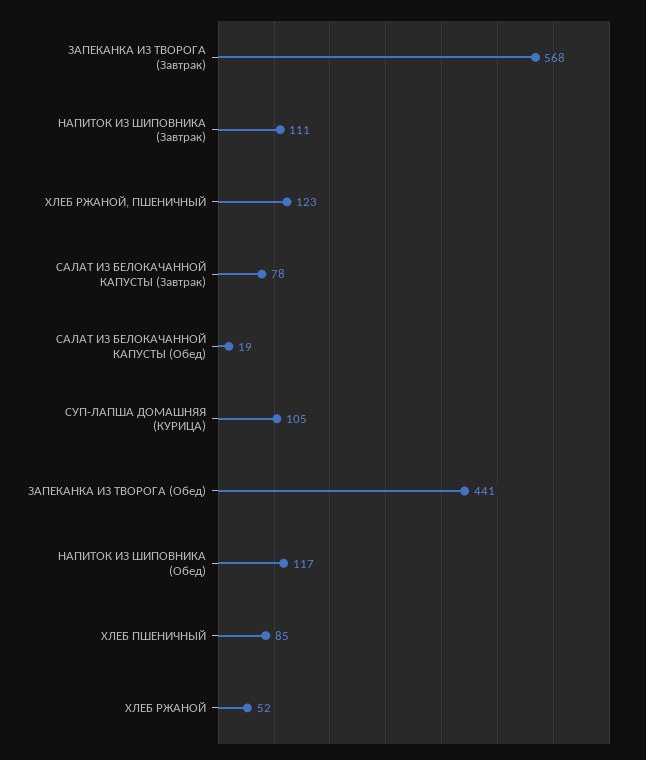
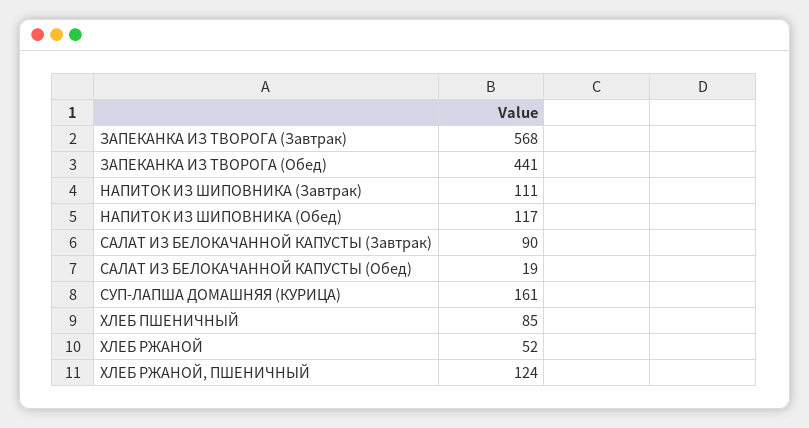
ХЛЕБ РЖАНОЙ, ПШЕНИЧНЫЙ: 123 -> 124
САЛАТ ИЗ БЕЛОКАЧАННОЙ КАПУСТЫ (Завтрак): 78 -> 90
СУП-ЛАПША ДОМАШНЯЯ (КУРИЦА): 105 -> 161

